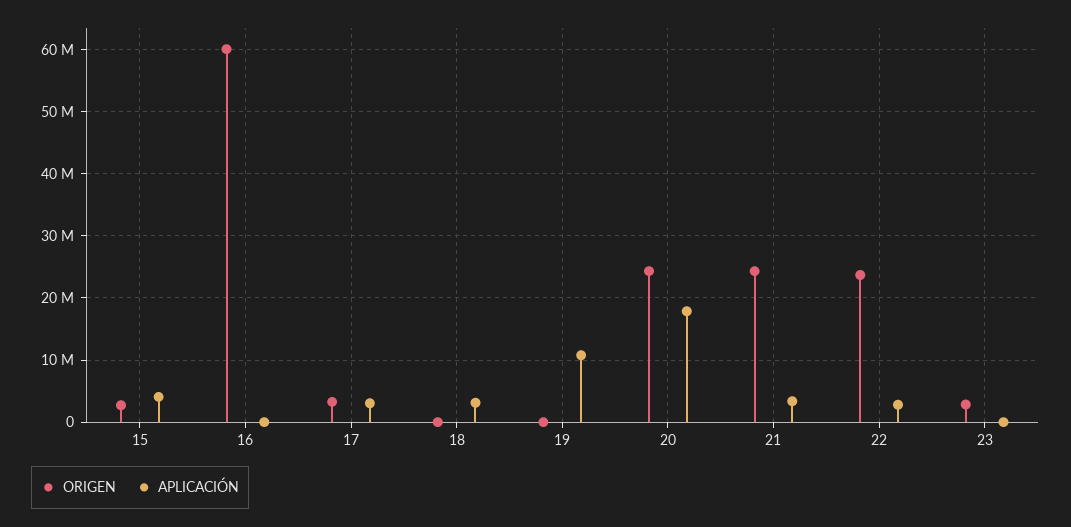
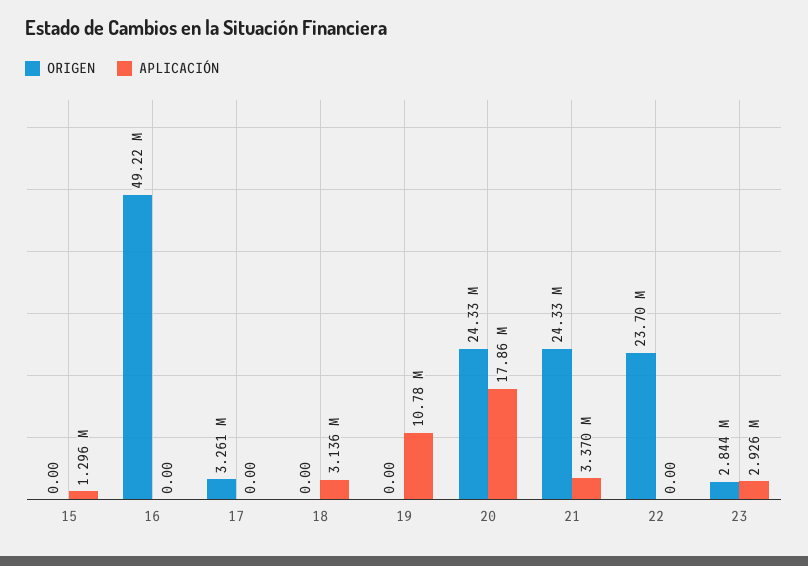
ORIGEN, 15: 3000000 -> 0
APLICACIÓN, 15: 4000000 -> 1296000
ORIGEN, 16: 60000000 -> 49220000
APLICACIÓN, 17: 3000000 -> 0
APLICACIÓN, 22: 3000000 -> 0
APLICACIÓN, 23: 0 -> 2926000

